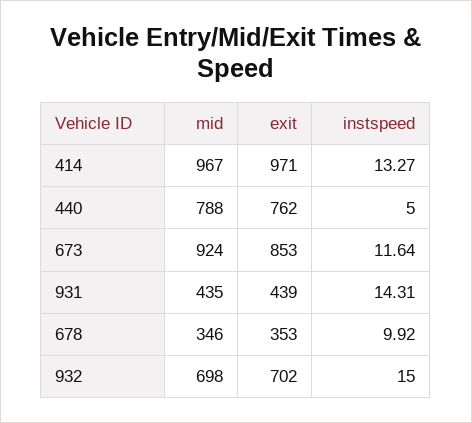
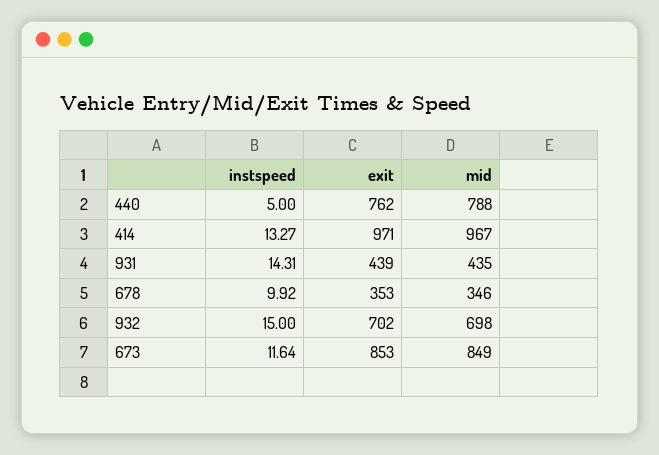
mid, 673: 924 -> 849

